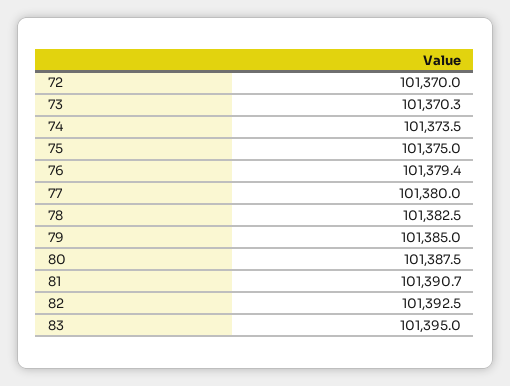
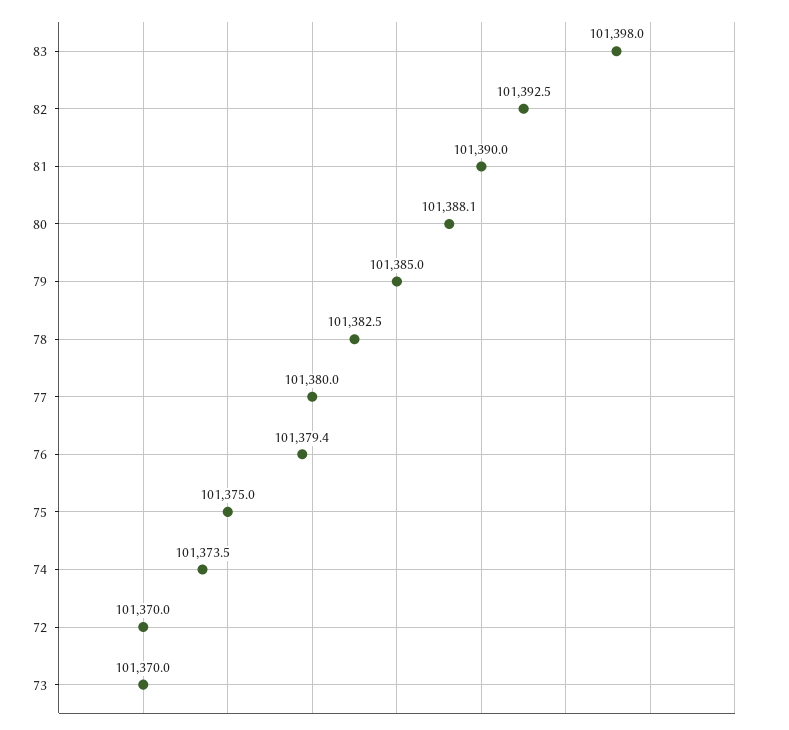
73: 101370.3 -> 101370
80: 101387.5 -> 101388.1
81: 101390.7 -> 101390
83: 101395 -> 101398

